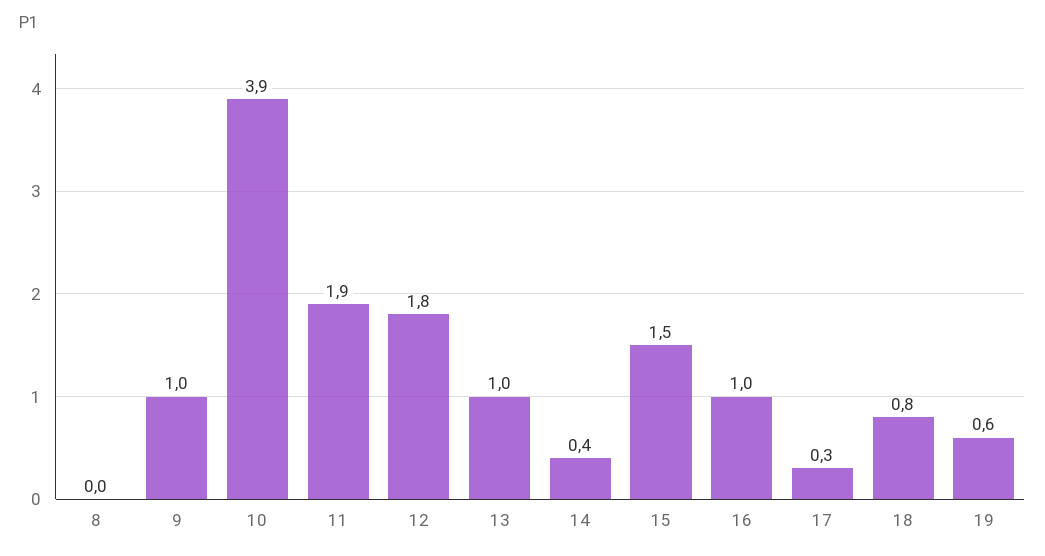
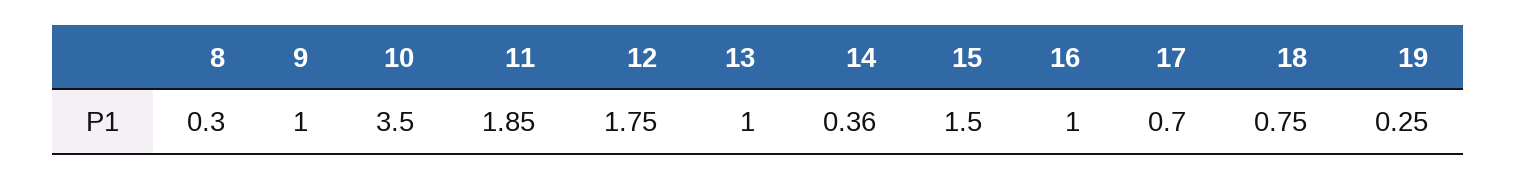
8: 0 -> 0.3
10: 3.9 -> 3.5
17: 0.3 -> 0.7
19: 0.6 -> 0.25

